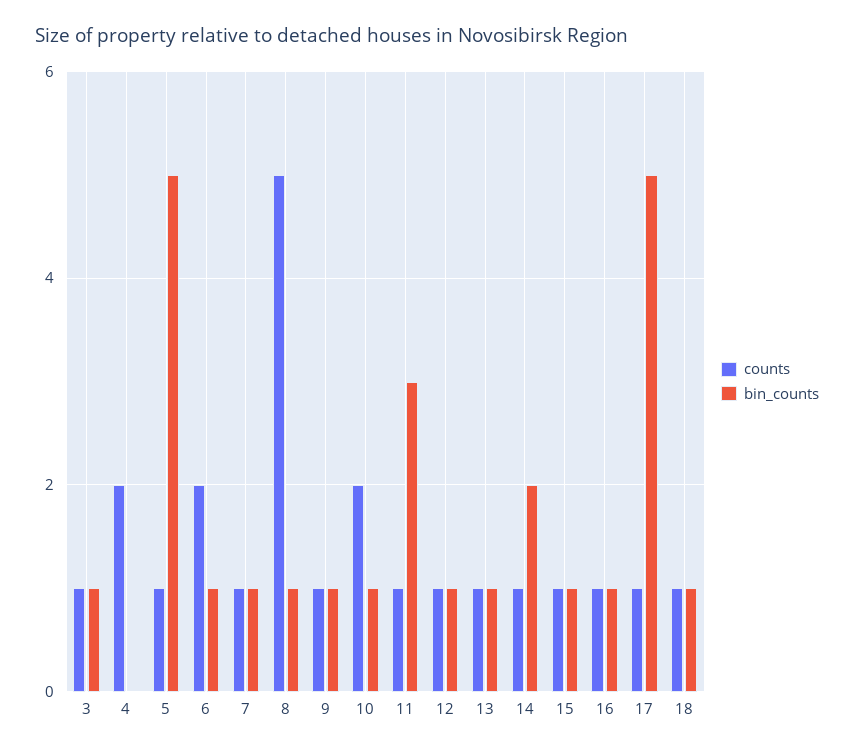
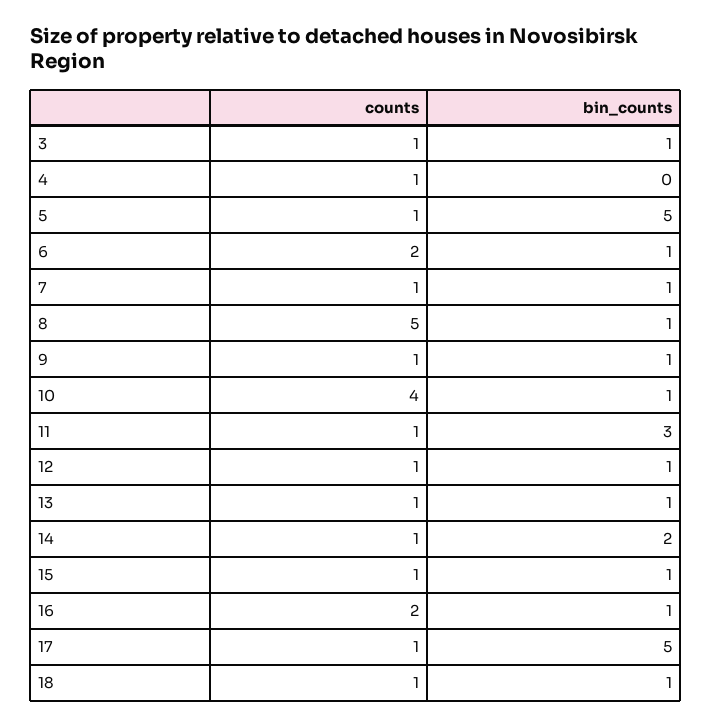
counts, 4: 2 -> 1
counts, 10: 2 -> 4
counts, 16: 1 -> 2

